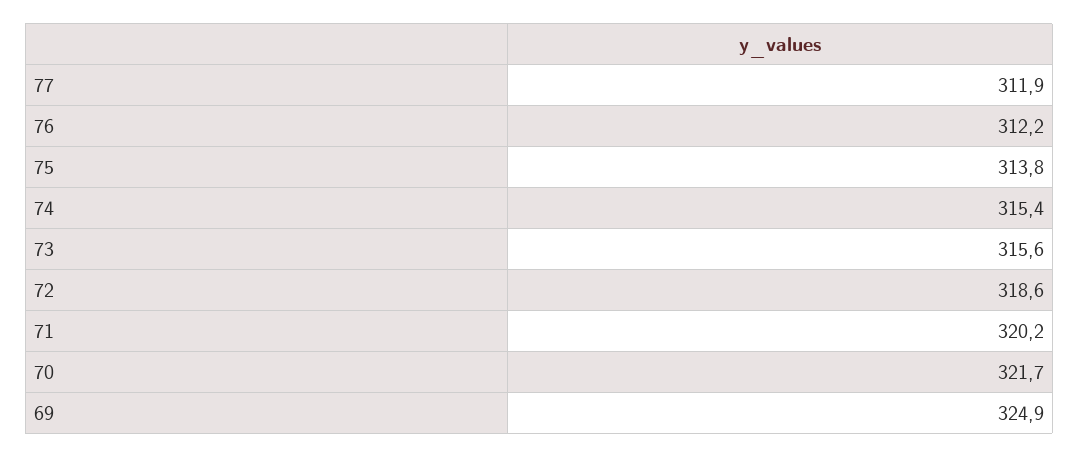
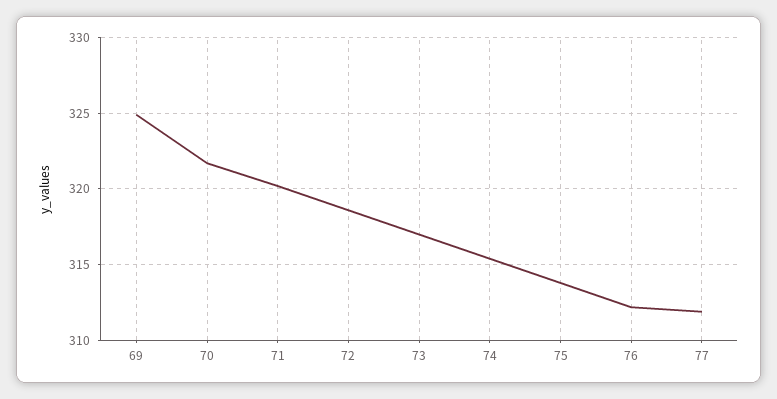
73: 315.6 -> 317

